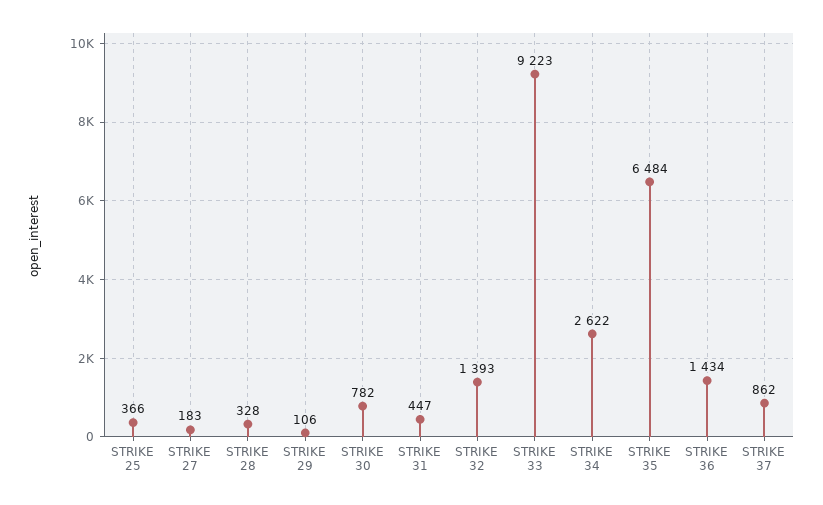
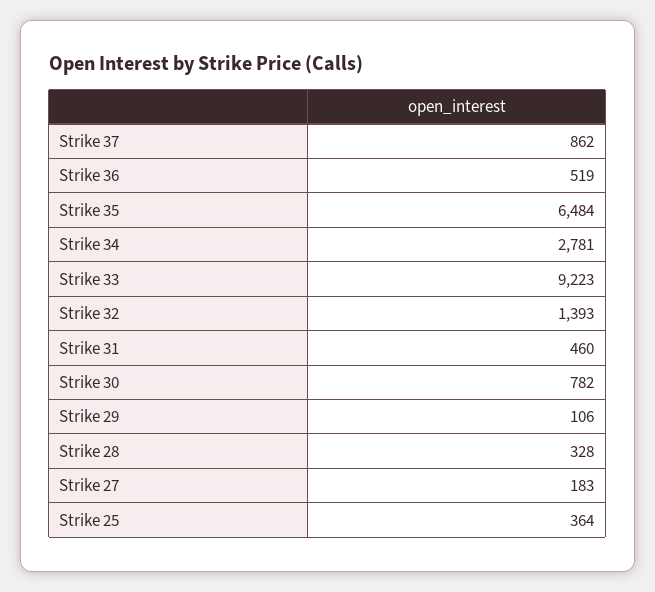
STRIKE 25: 366 -> 364
STRIKE 31: 447 -> 460
STRIKE 34: 2622 -> 2781
STRIKE 36: 1434 -> 519

